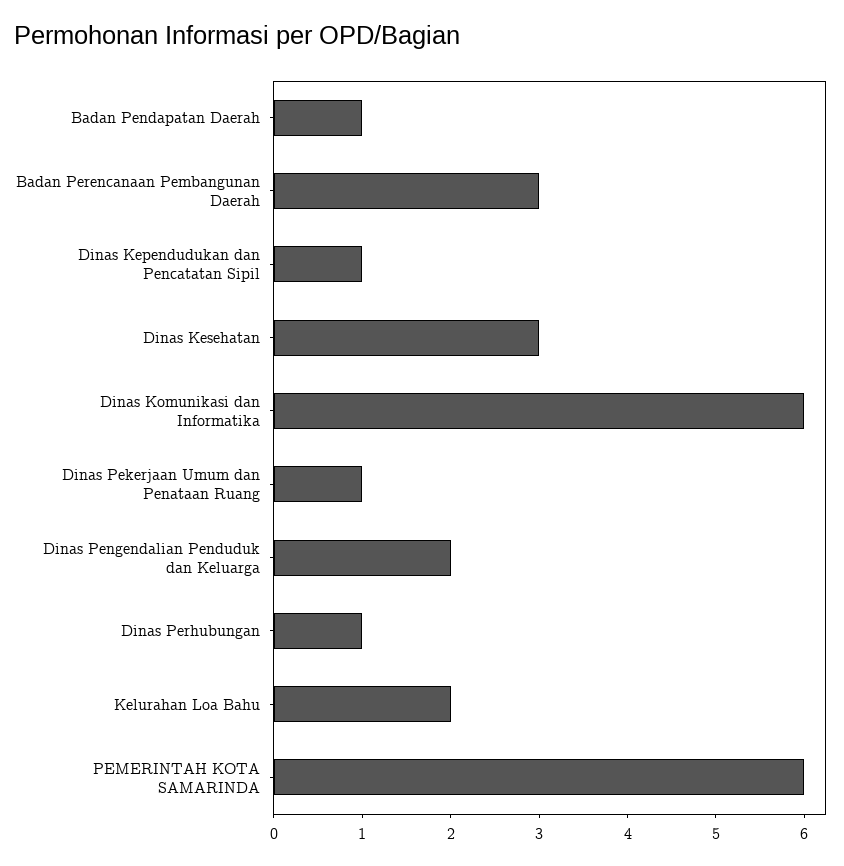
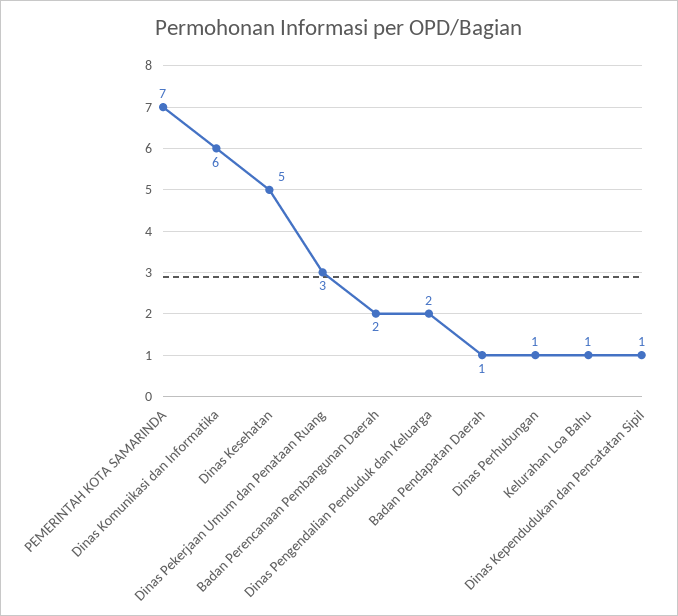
Badan Perencanaan Pembangunan Daerah: 3 -> 2
Dinas Kesehatan: 3 -> 5
Dinas Pekerjaan Umum dan Penataan Ruang: 1 -> 3
Kelurahan Loa Bahu: 2 -> 1
PEMERINTAH KOTA SAMARINDA: 6 -> 7

